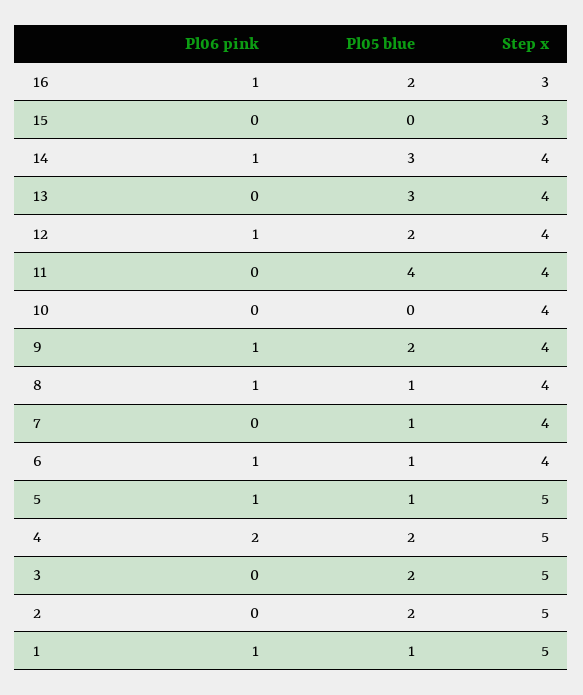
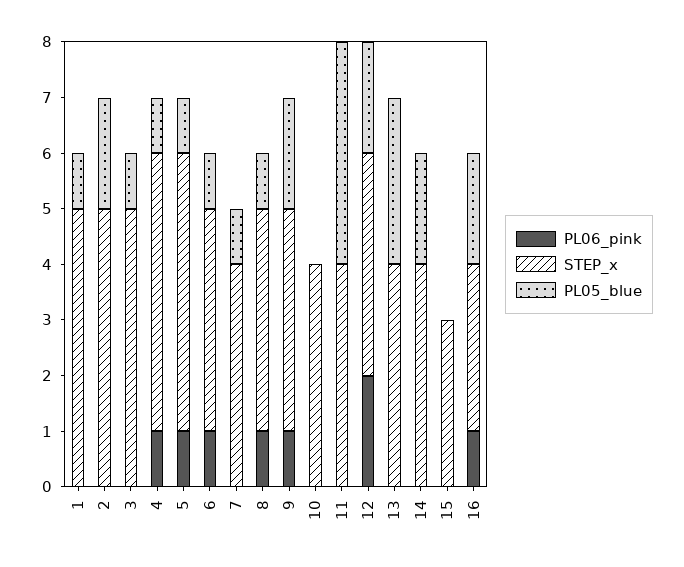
Pl06 pink, 14: 1 -> 0
Pl05 blue, 14: 3 -> 2
Pl06 pink, 12: 1 -> 2
Pl06 pink, 4: 2 -> 1
Pl05 blue, 4: 2 -> 1
Pl05 blue, 3: 2 -> 1
Pl06 pink, 1: 1 -> 0

